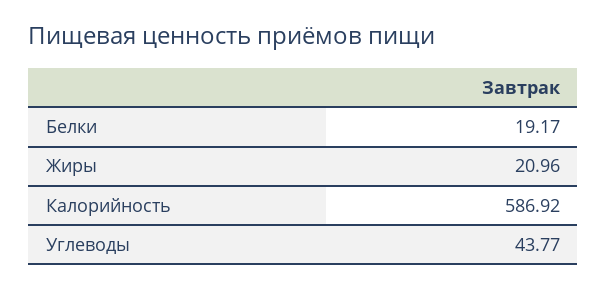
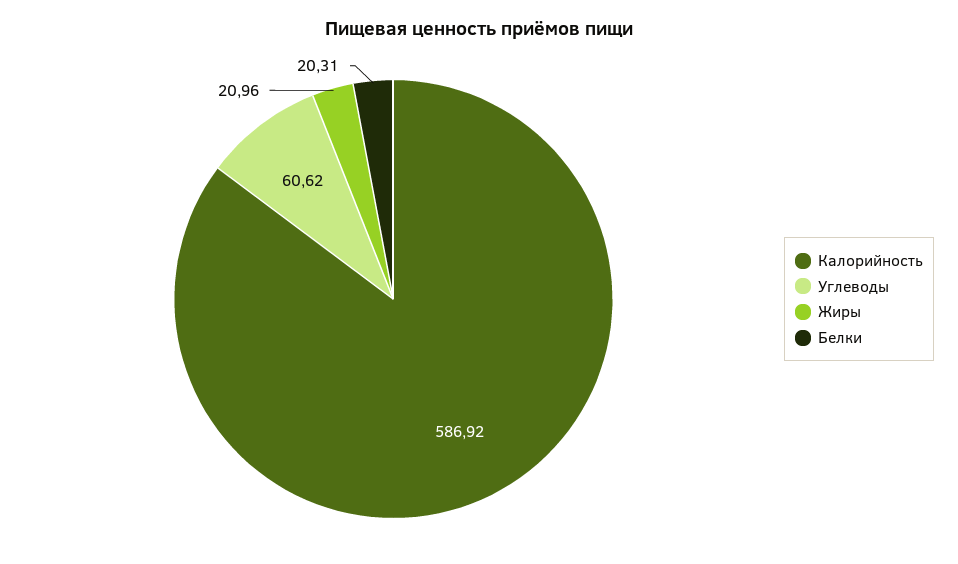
Белки: 19.17 -> 20.31
Углеводы: 43.77 -> 60.62

